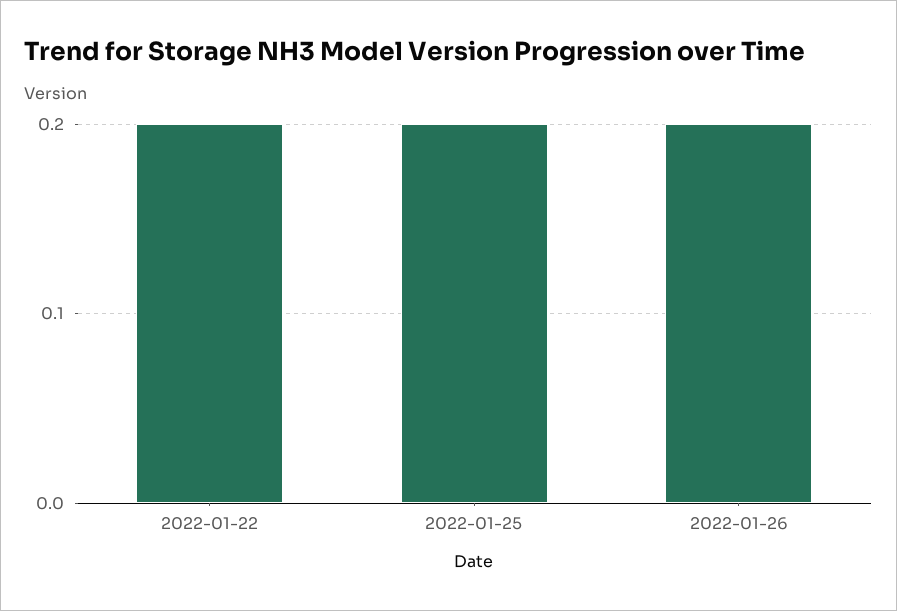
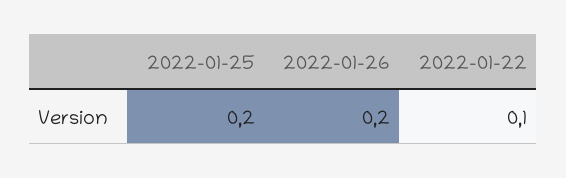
2022-01-22: 0.2 -> 0.1

